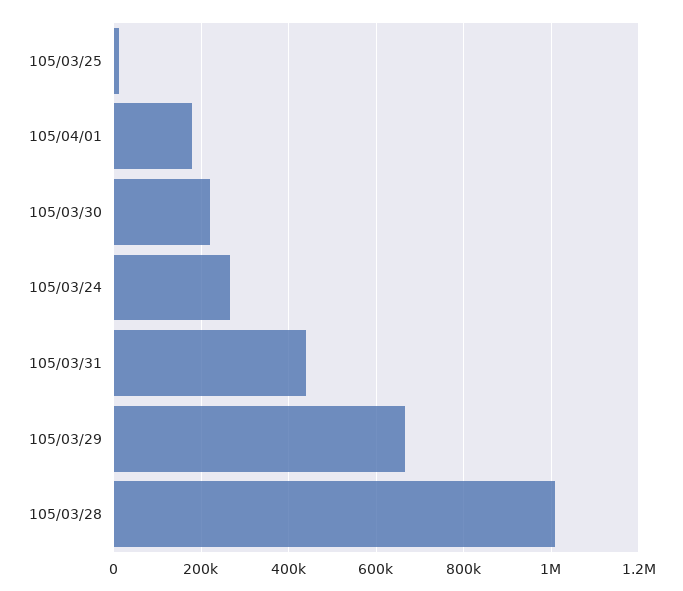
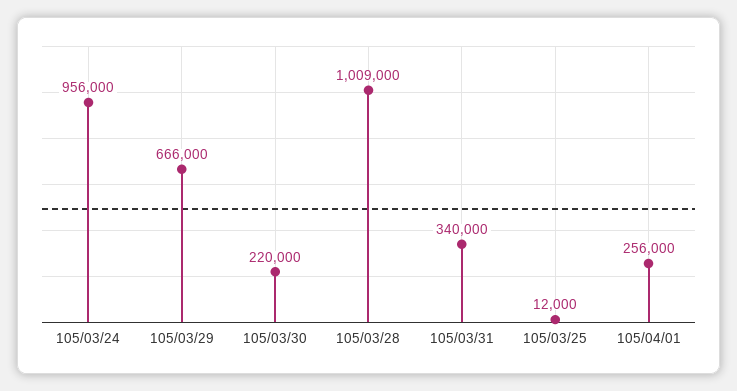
105/04/01: 180000 -> 256000
105/03/24: 260000 -> 956000
105/03/31: 440000 -> 340000

